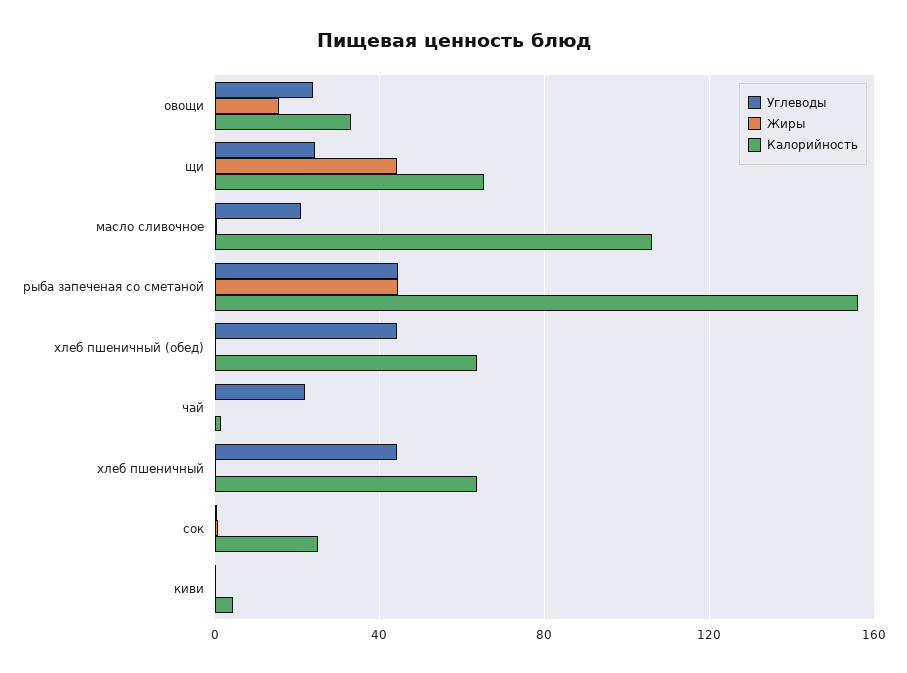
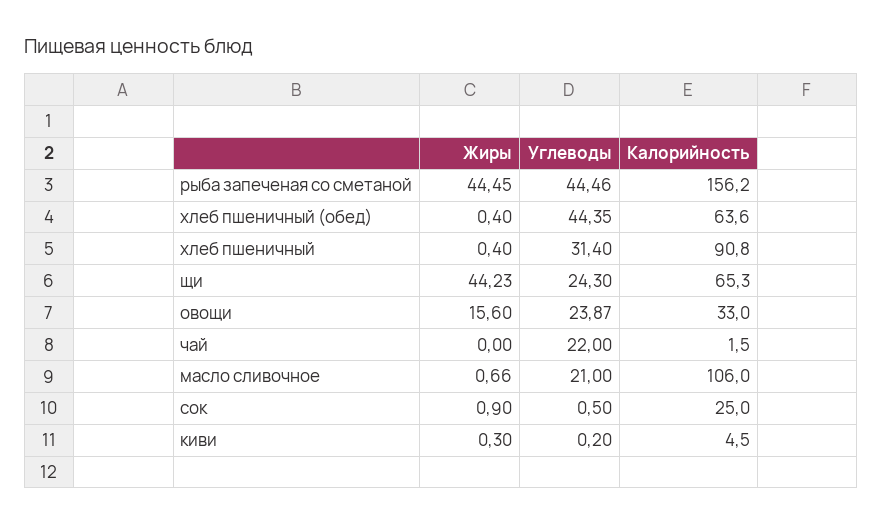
Углеводы, хлеб пшеничный: 45 -> 31.4
Калорийность, хлеб пшеничный: 65 -> 90.8

